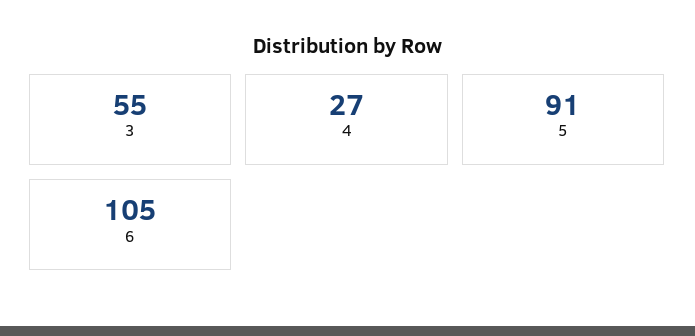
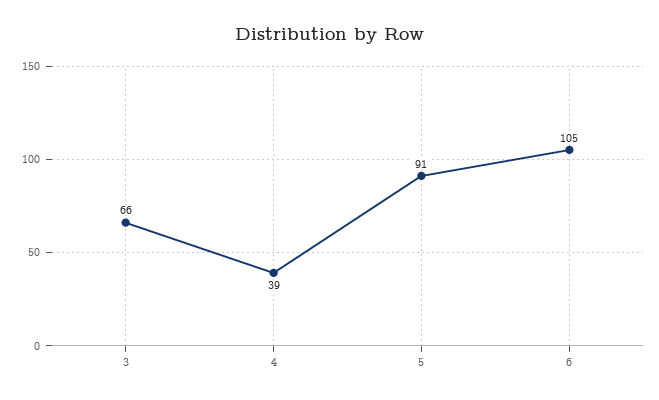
3: 55 -> 66
4: 27 -> 39

